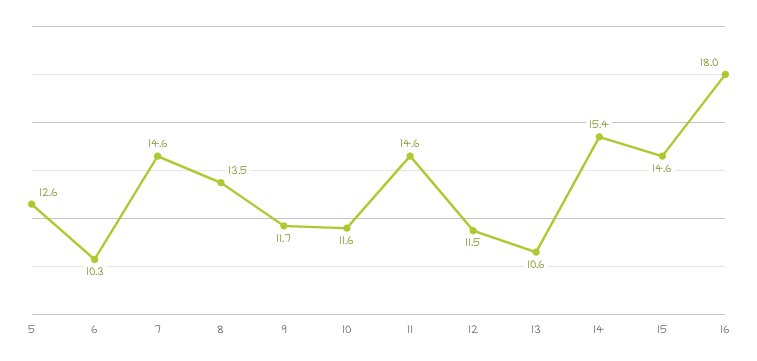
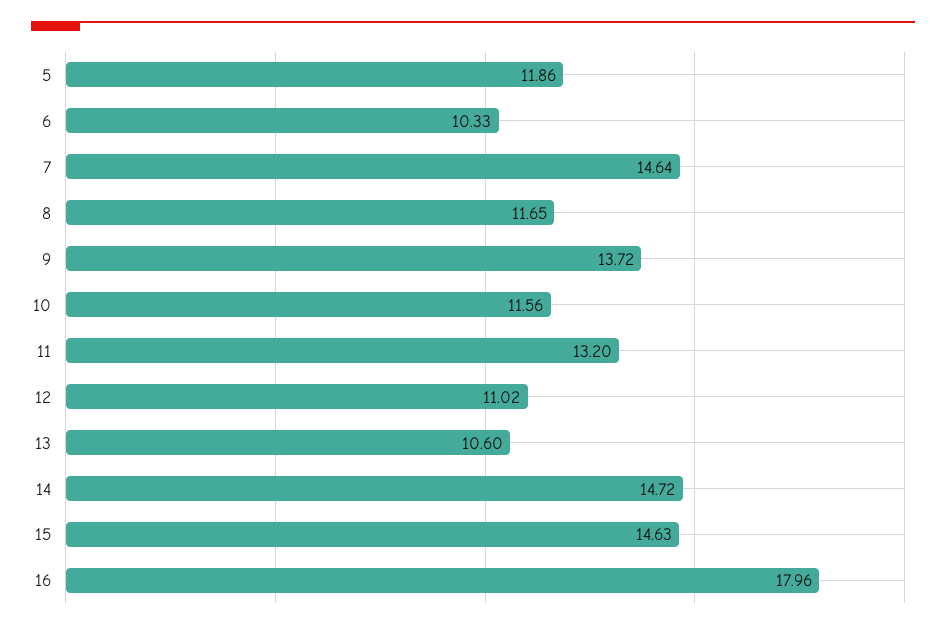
5: 12.6 -> 11.86
8: 13.5 -> 11.65
9: 11.7 -> 13.72
11: 14.6 -> 13.2
12: 11.5 -> 11.02
14: 15.4 -> 14.72

